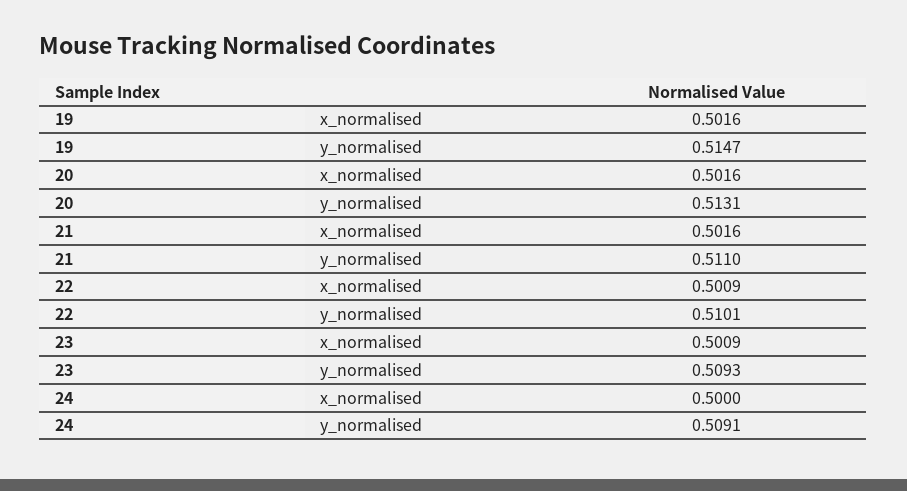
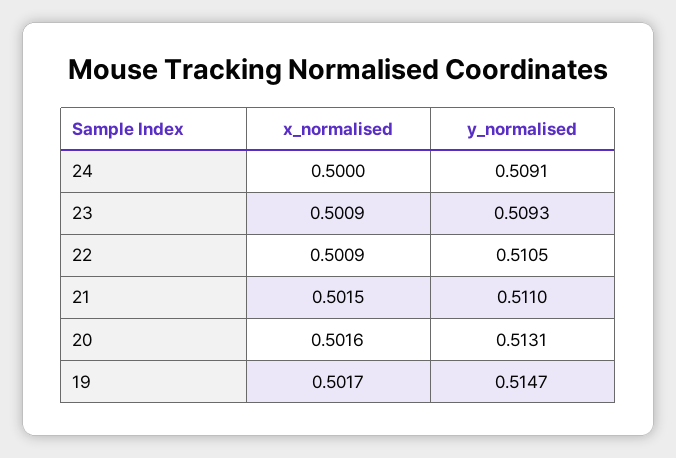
19, x_normalised: 0.5016 -> 0.5017
21, x_normalised: 0.5016 -> 0.5015
22, y_normalised: 0.5101 -> 0.5105

